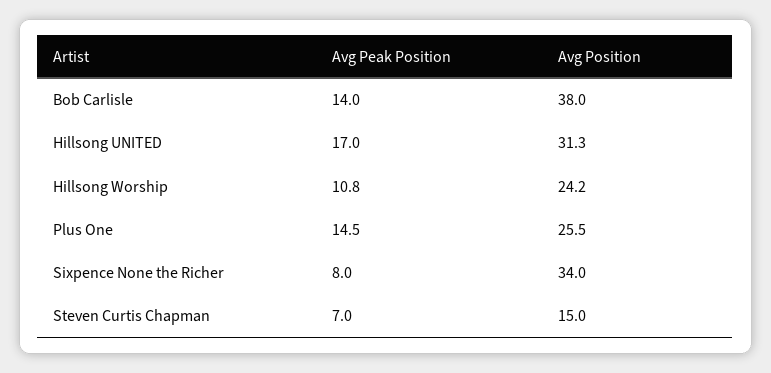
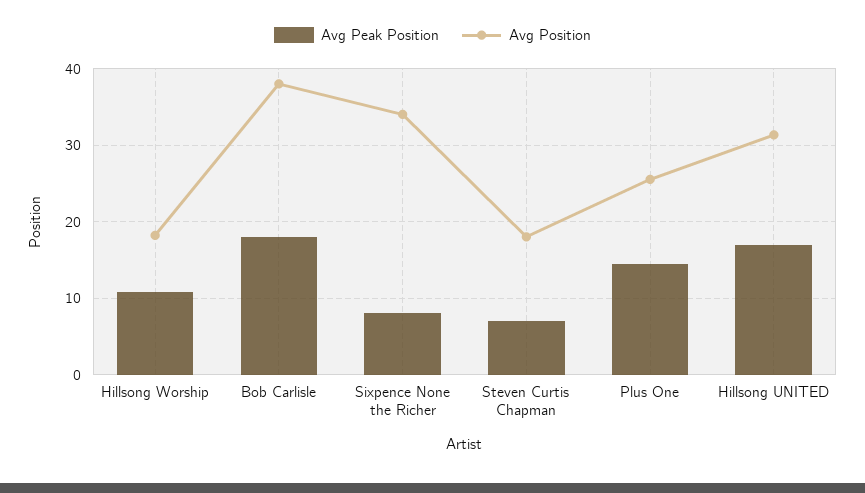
Avg Peak Position, Bob Carlisle: 14 -> 18
Avg Position, Hillsong Worship: 24.2 -> 18
Avg Position, Steven Curtis Chapman: 15 -> 18

